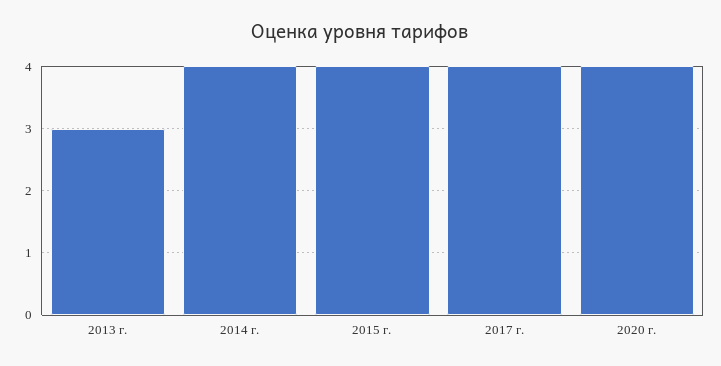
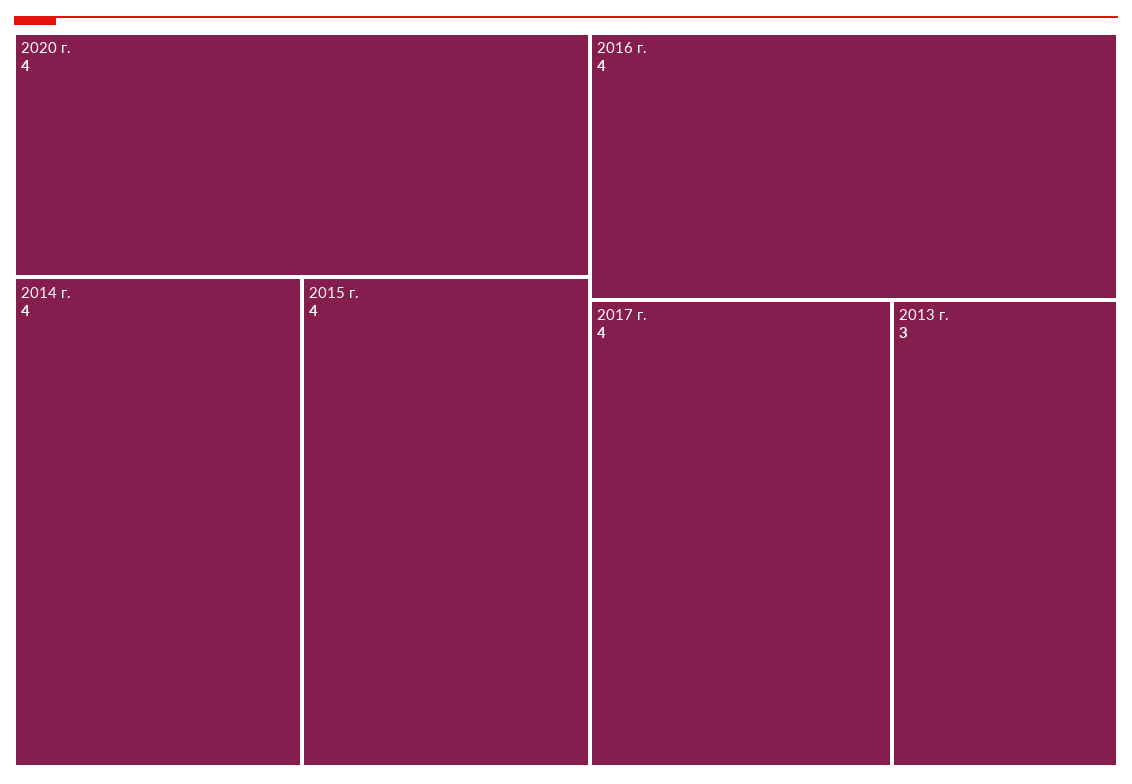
2016 г.: none -> 4

